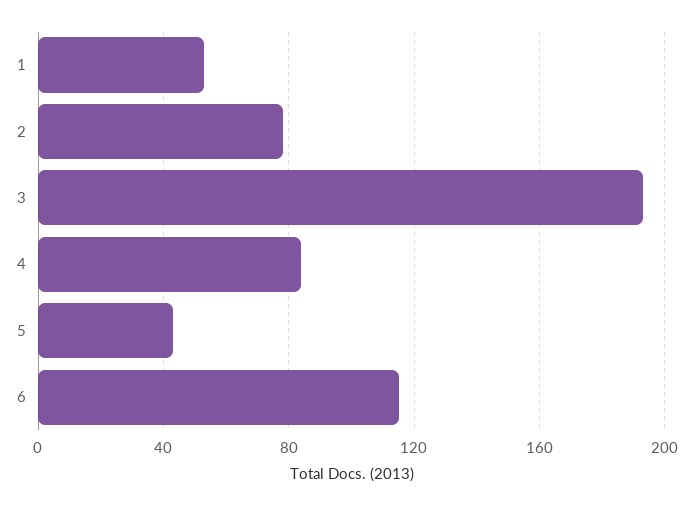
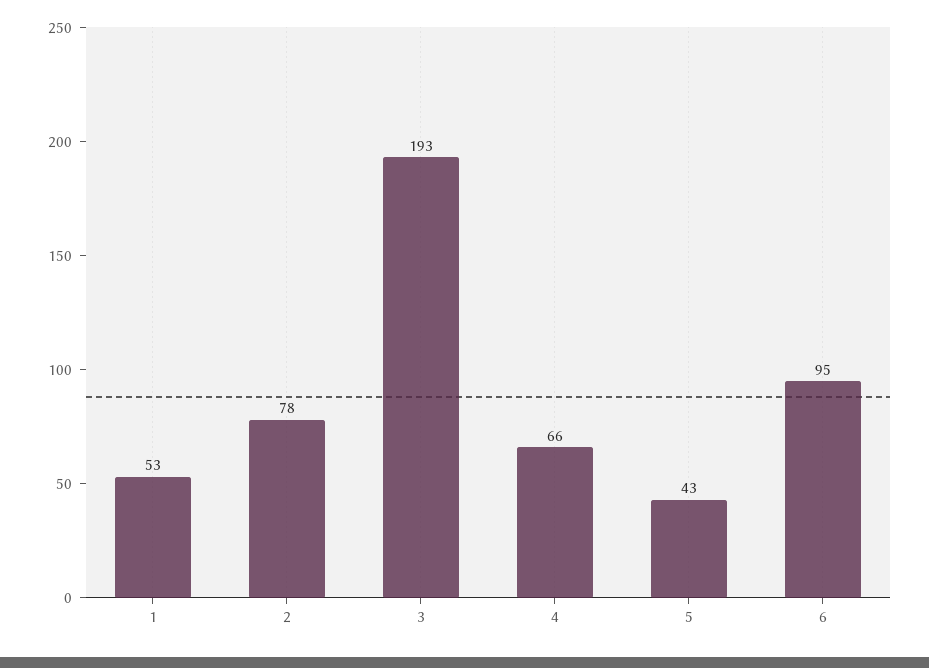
4: 85 -> 66
6: 115 -> 95

